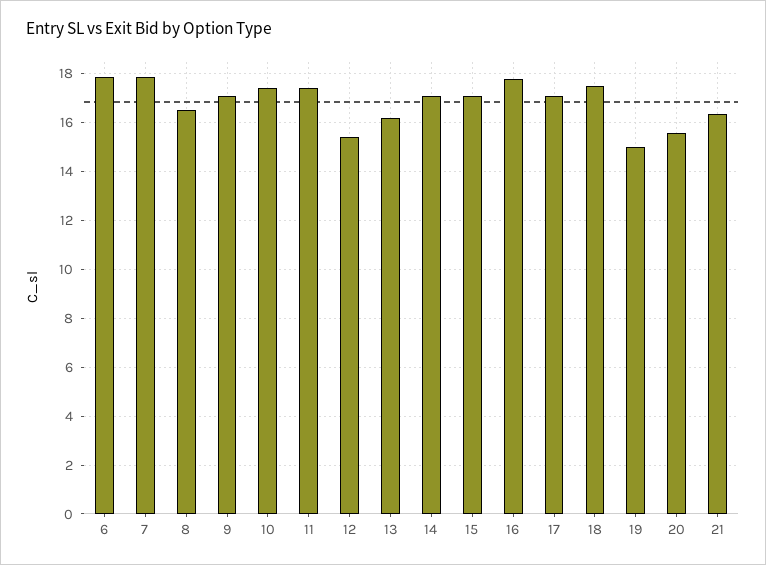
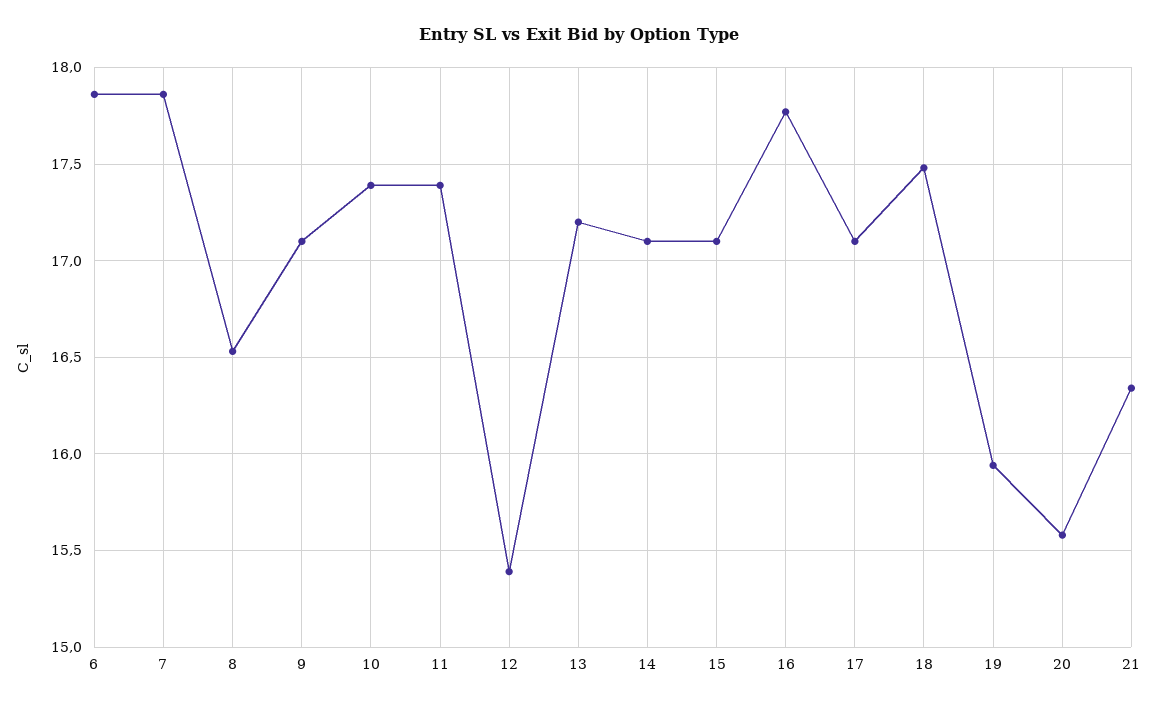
13: 16.25 -> 17.2
19: 15 -> 15.95

